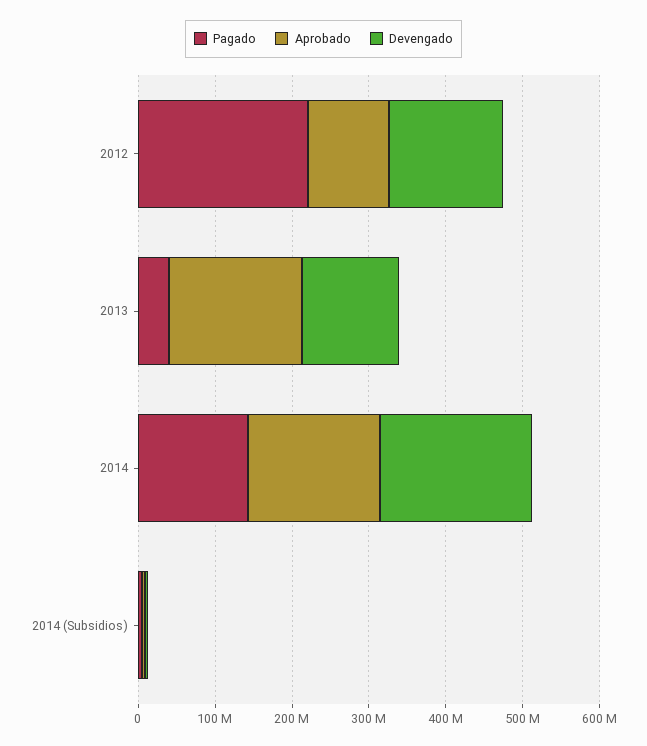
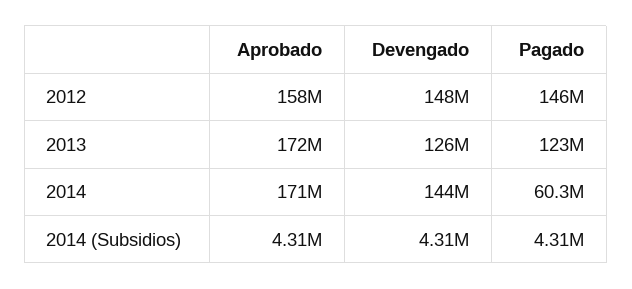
Pagado, 2012: 220000000 -> 146000000
Aprobado, 2012: 100000000 -> 158000000
Pagado, 2013: 40000000 -> 123000000
Pagado, 2014: 140000000 -> 60300000
Devengado, 2014: 200000000 -> 144000000

